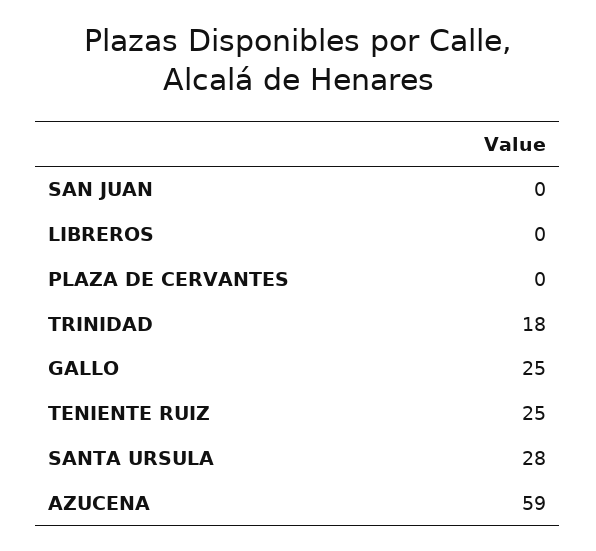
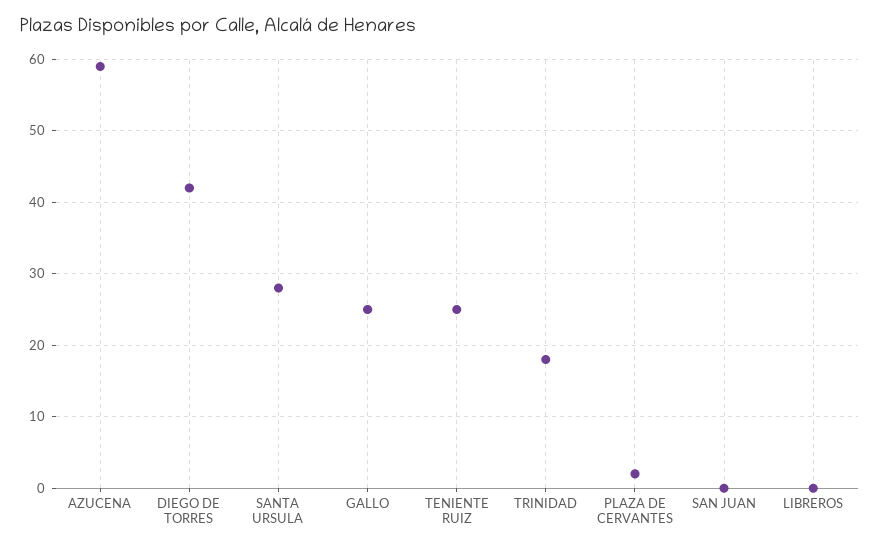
PLAZA DE CERVANTES: 0 -> 2
DIEGO DE TORRES: none -> 42

